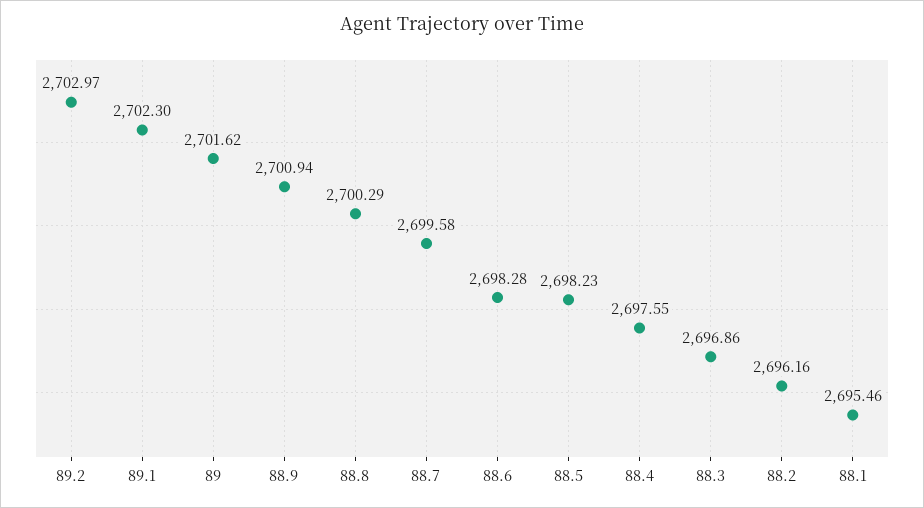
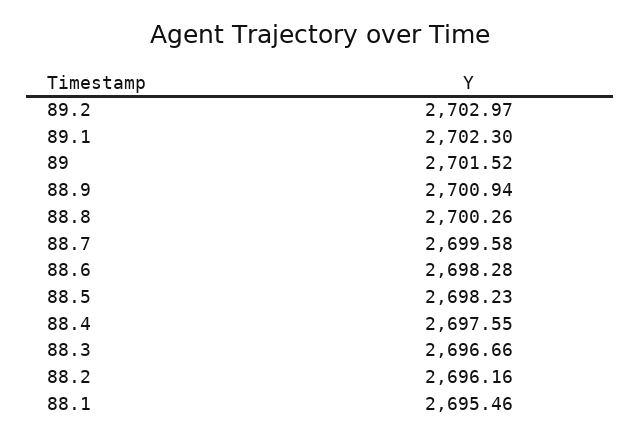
89: 2701.62 -> 2701.52
88.8: 2700.29 -> 2700.26
88.3: 2696.86 -> 2696.66

